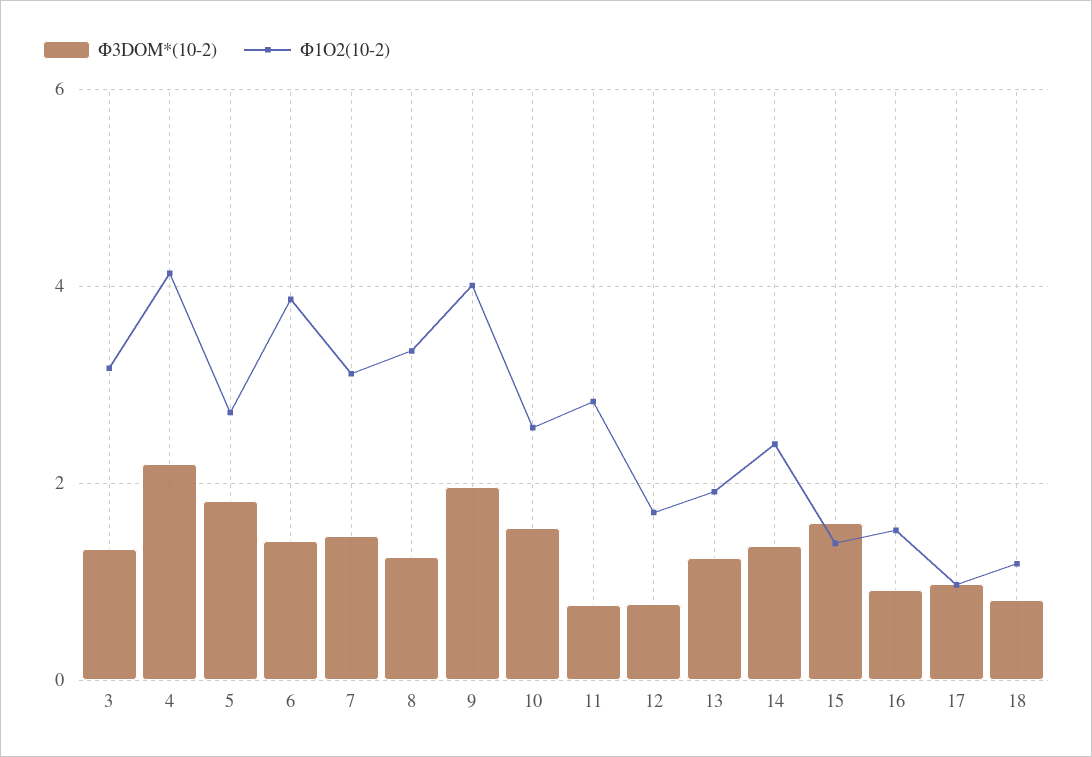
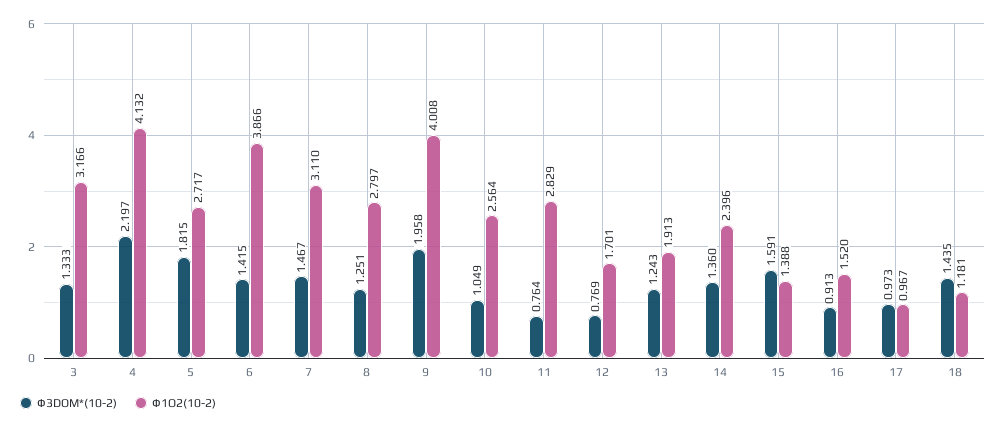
Φ1O2(10-2), 8: 3.4 -> 2.797
Φ3DOM*(10-2), 10: 1.6 -> 1.049
Φ3DOM*(10-2), 18: 0.8 -> 1.435

